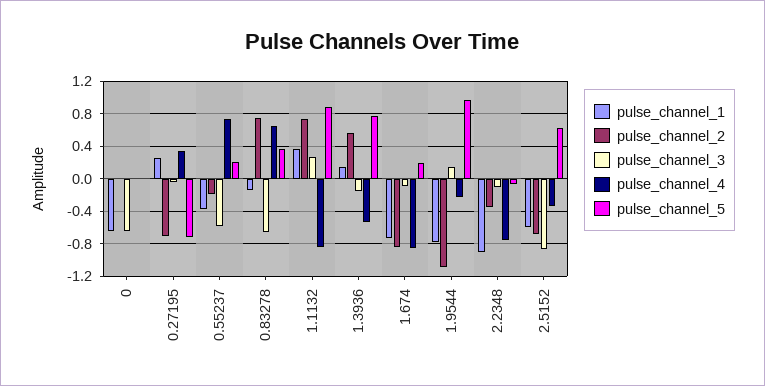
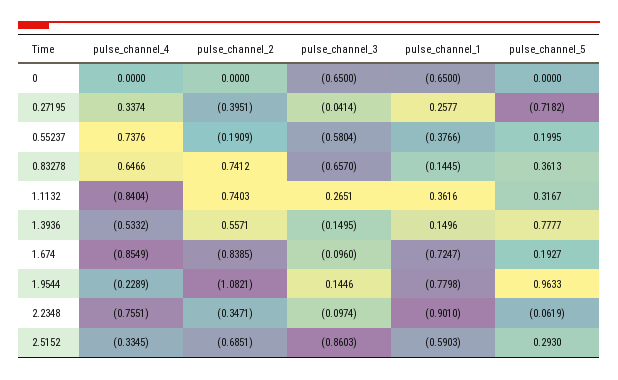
pulse_channel_2, 0.27195: -0.7 -> -0.3951
pulse_channel_5, 1.1132: 0.9 -> 0.3167
pulse_channel_5, 2.5152: 0.6 -> 0.293

